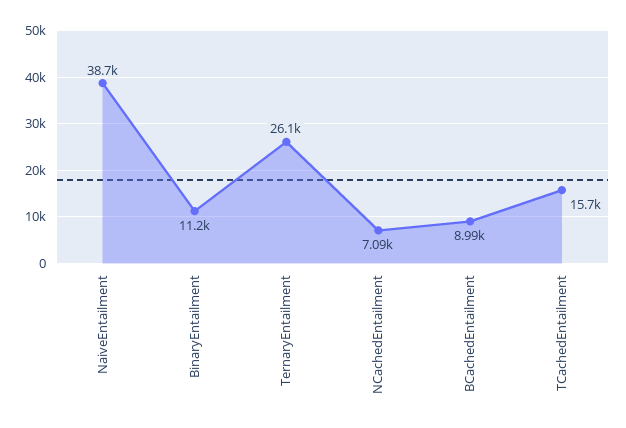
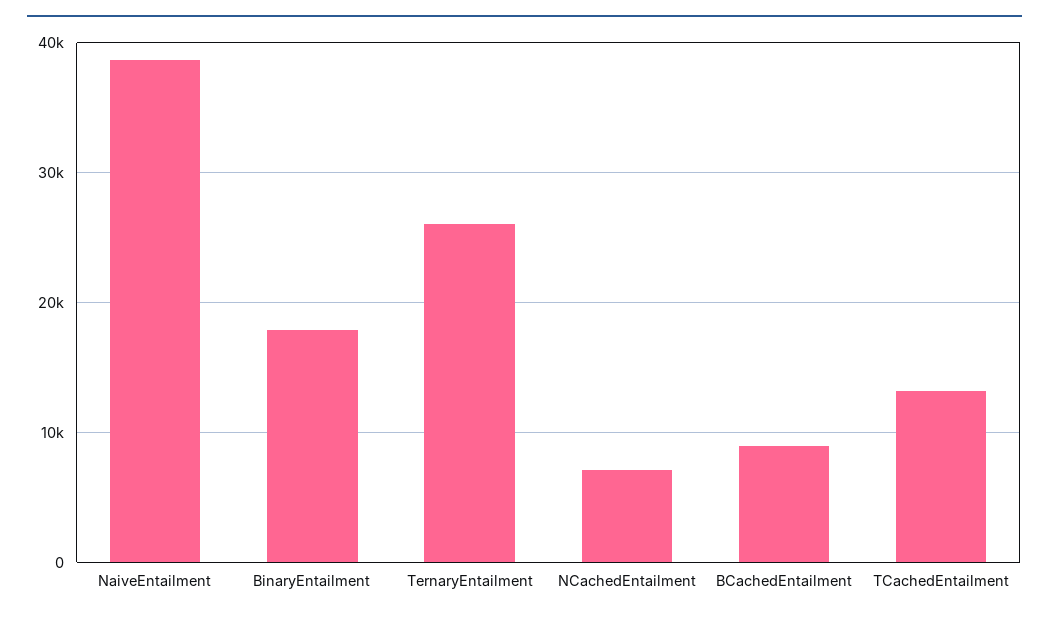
BinaryEntailment: 11200 -> 18000
TCachedEntailment: 15700 -> 13000

